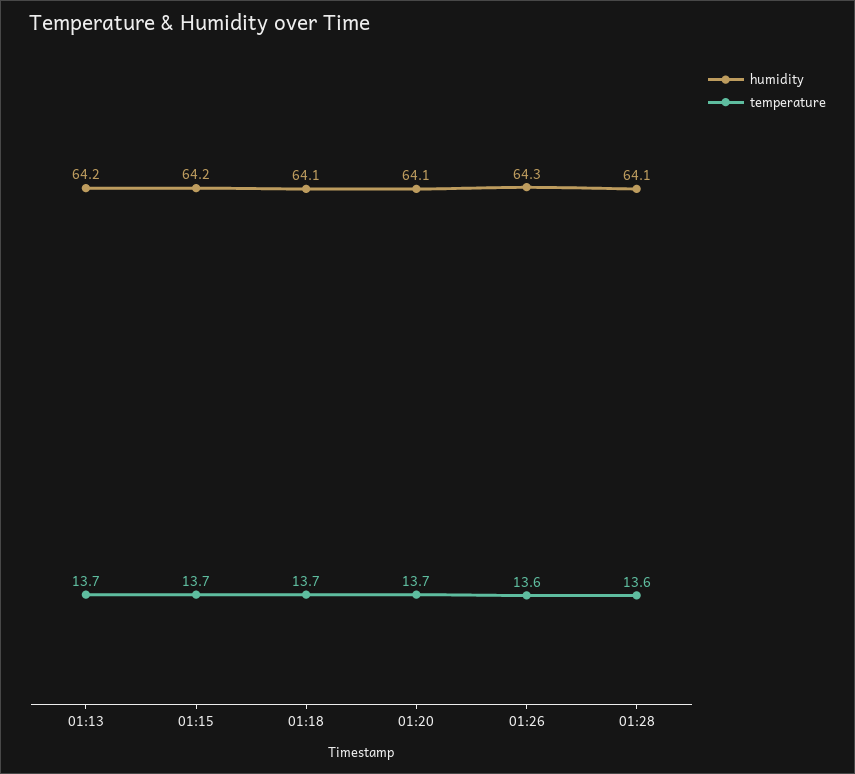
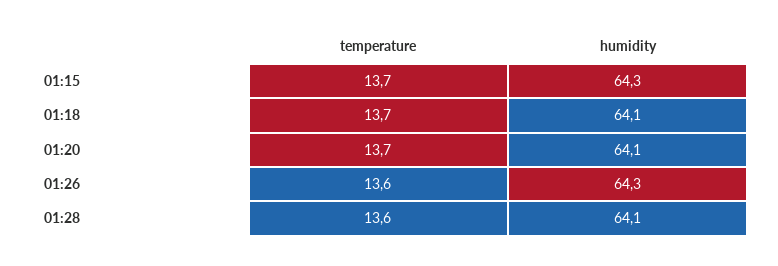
humidity, 01:13: 64.2 -> none
temperature, 01:13: 13.7 -> none
humidity, 01:15: 64.2 -> 64.3

